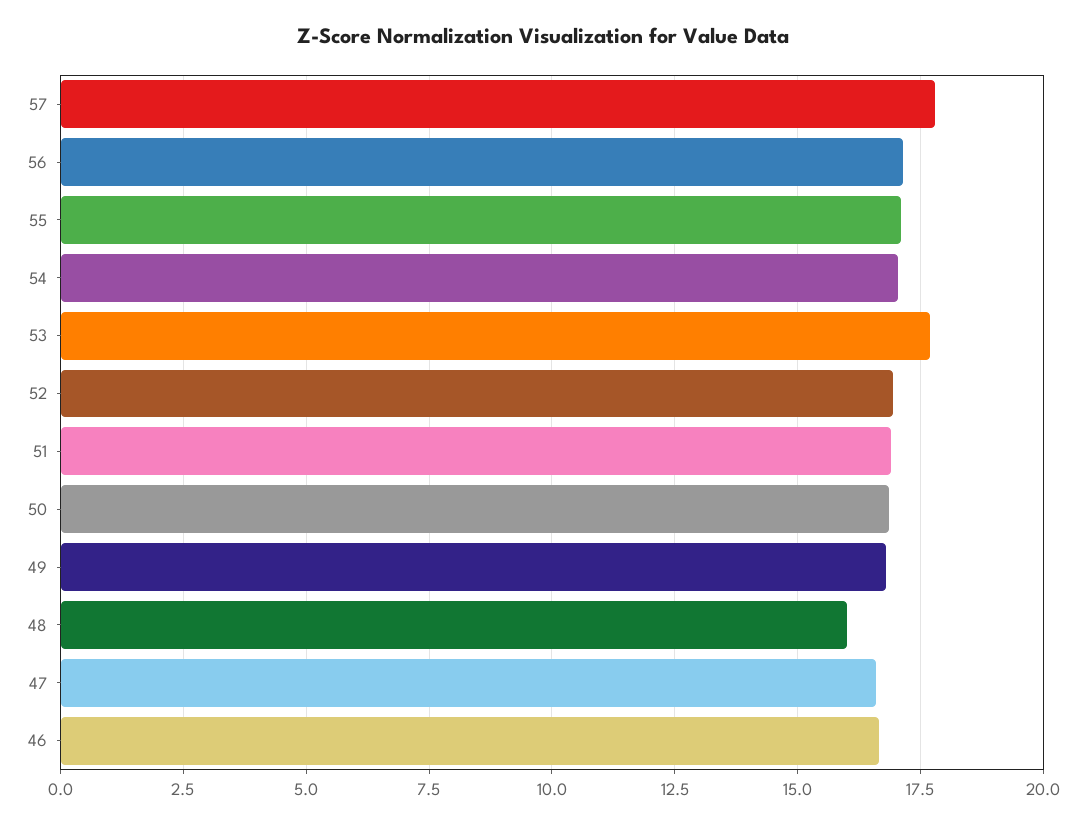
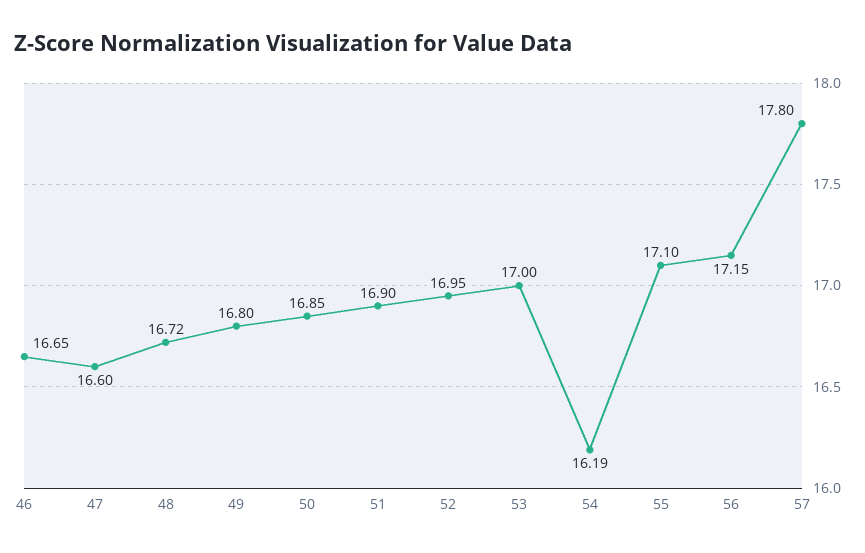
54: 17 -> 16.19
53: 17.75 -> 17
48: 16 -> 16.72

